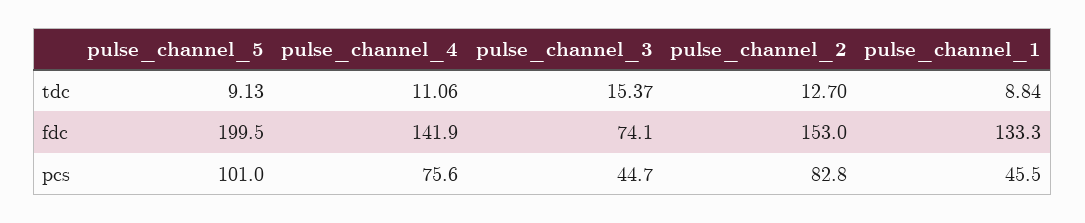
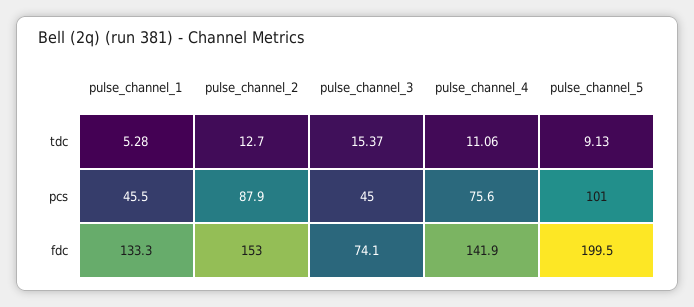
pulse_channel_1, tdc: 8.84 -> 5.28
pulse_channel_3, pcs: 44.7 -> 45
pulse_channel_2, pcs: 82.8 -> 87.9

